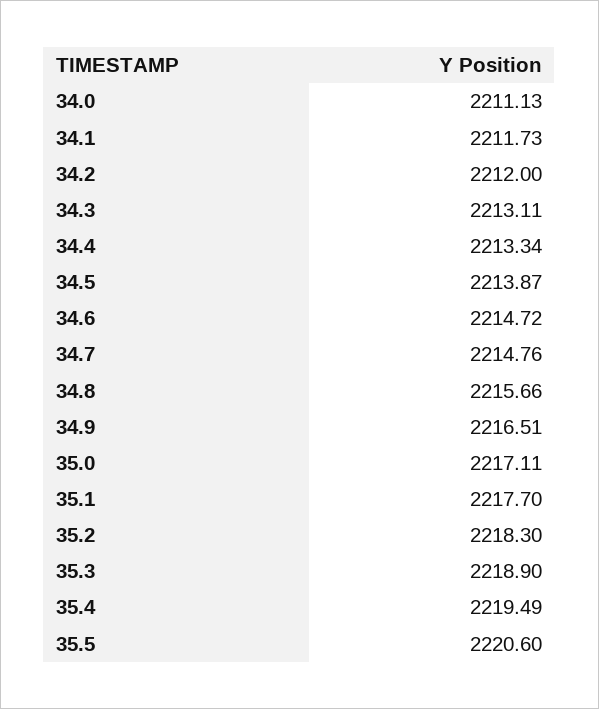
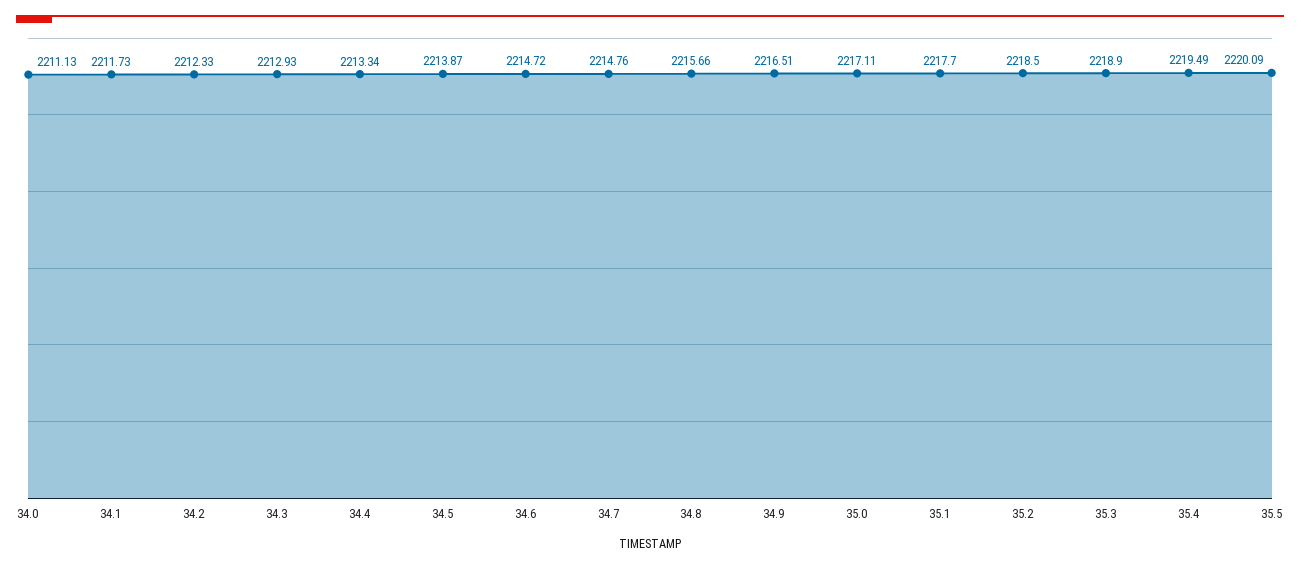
34.2: 2212 -> 2212.33
34.3: 2213.11 -> 2212.93
35.2: 2218.3 -> 2218.5
35.5: 2220.6 -> 2220.09

